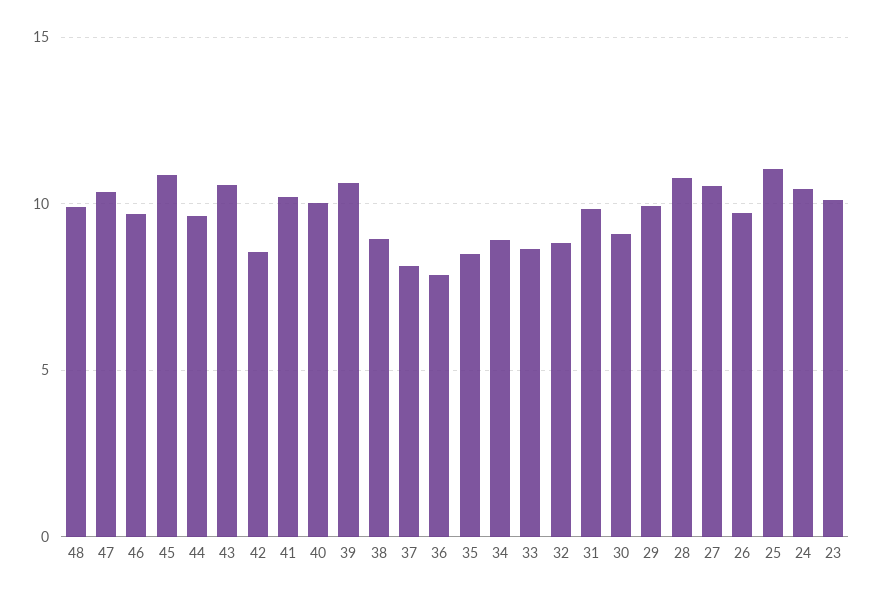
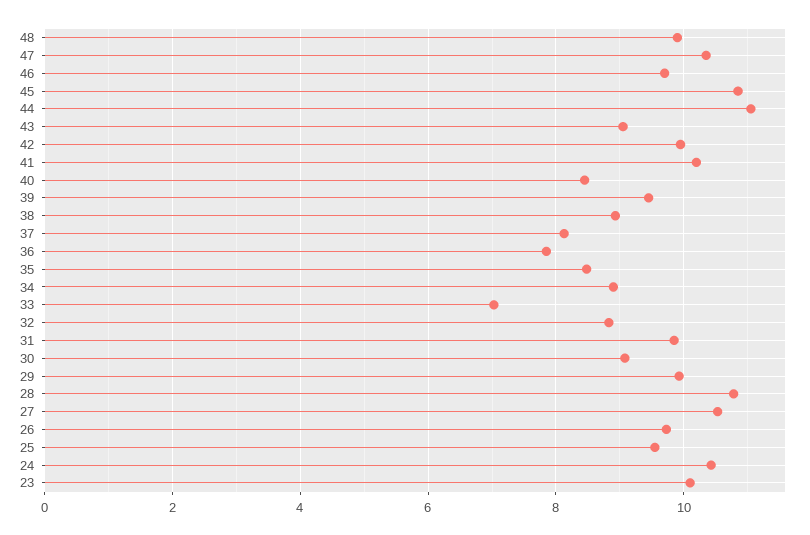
44: 9.5 -> 11
43: 10.5 -> 9
42: 8.5 -> 10
40: 10 -> 8.4
39: 10.5 -> 9.4
33: 8.5 -> 7
25: 11 -> 9.6

